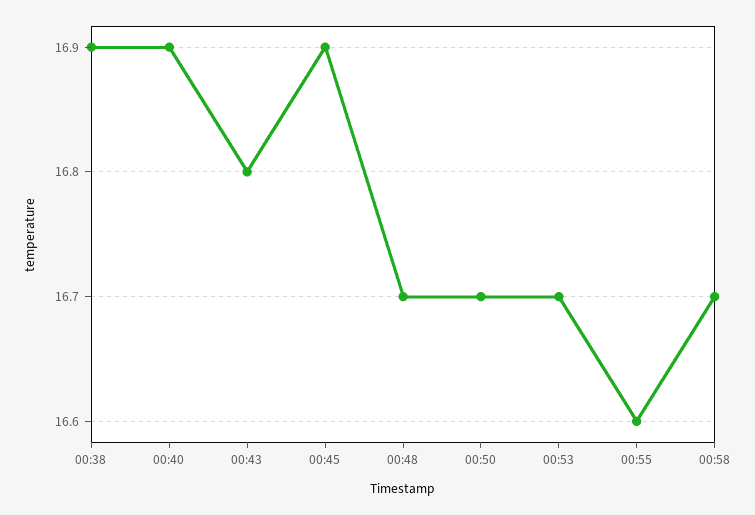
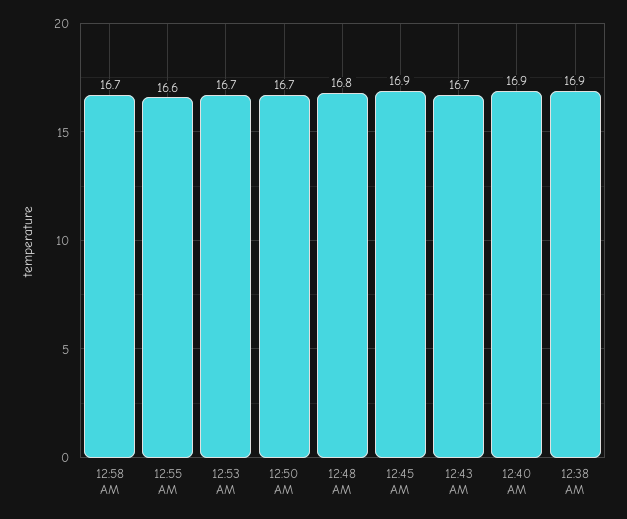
00:43: 16.8 -> 16.7
00:48: 16.7 -> 16.8

